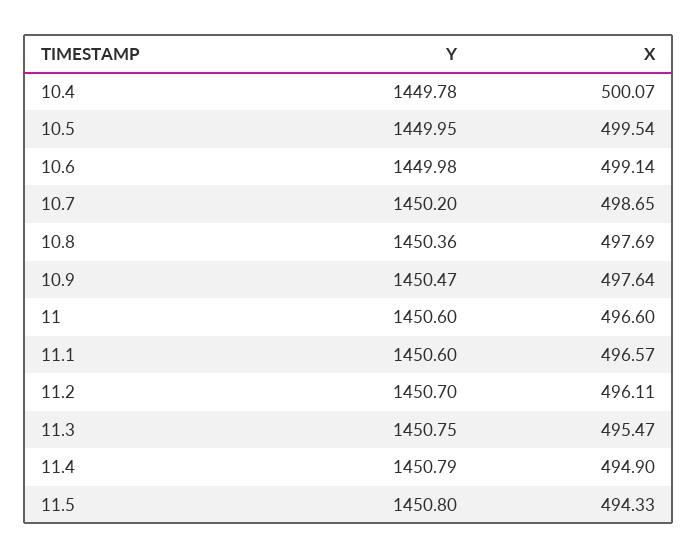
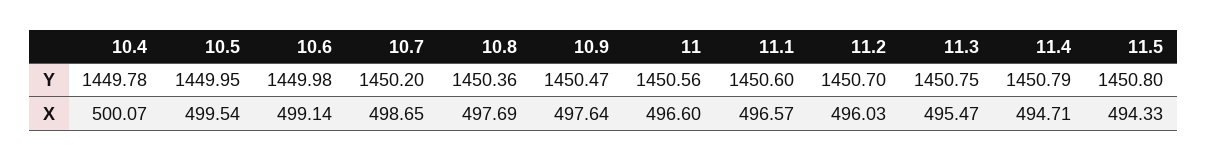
Y, 11: 1450.6 -> 1450.56
X, 11.2: 496.11 -> 496.03
X, 11.4: 494.9 -> 494.71

